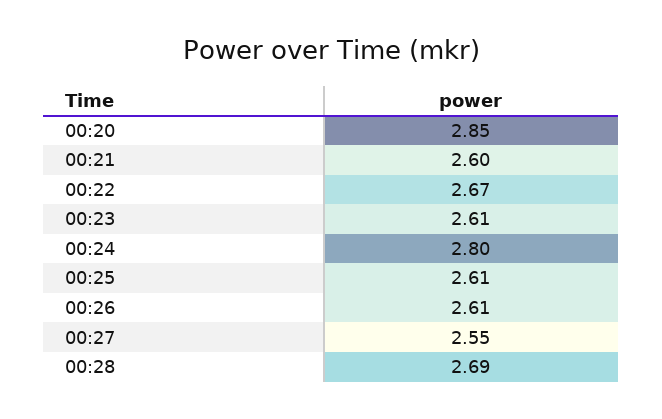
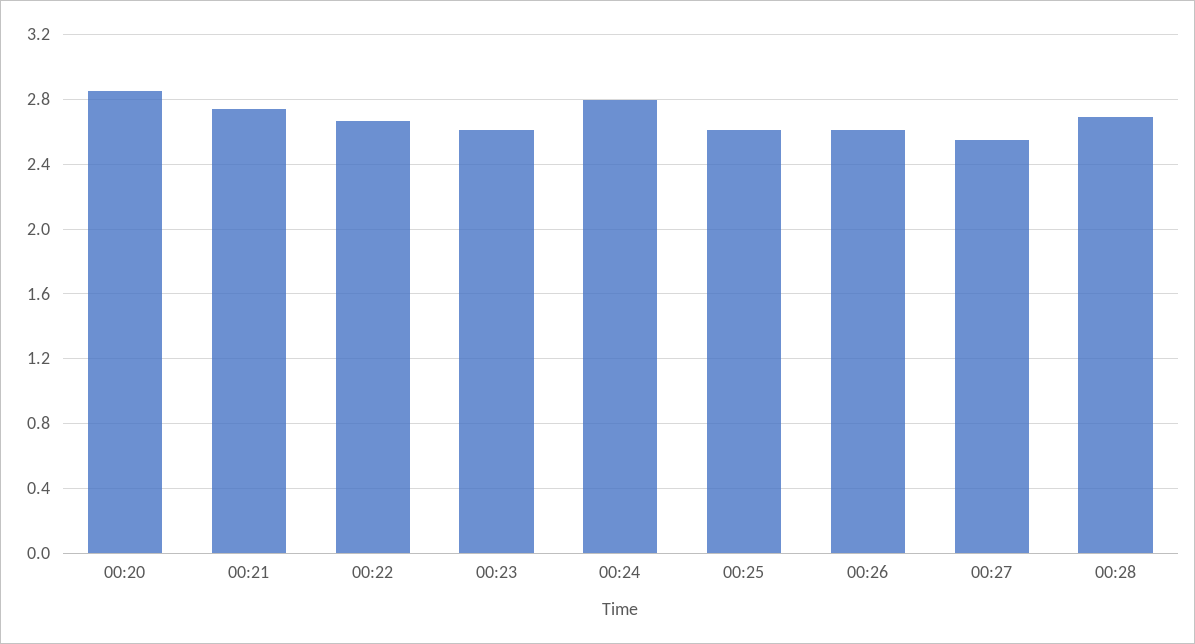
00:21: 2.6 -> 2.75

